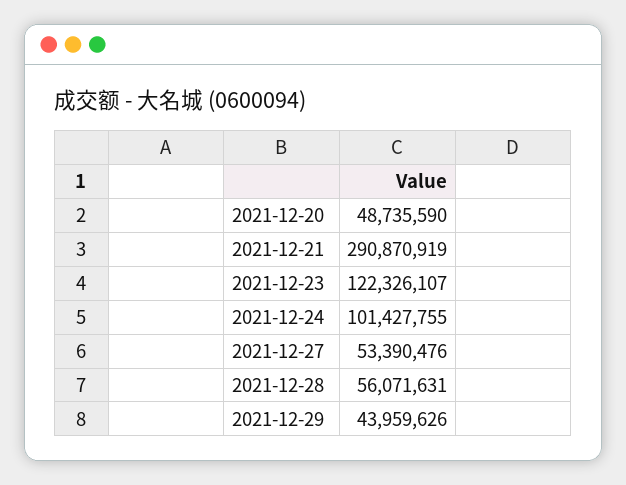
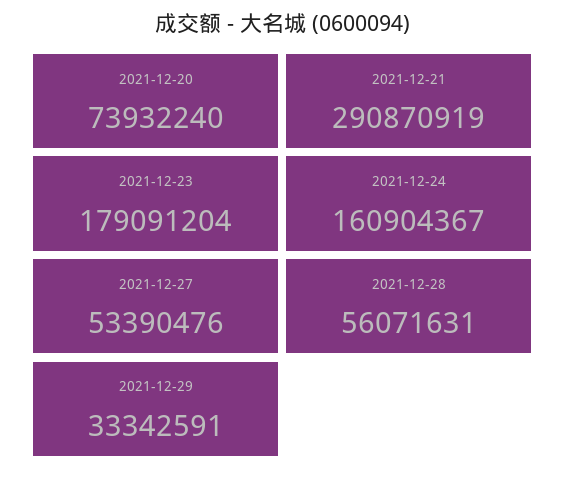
2021-12-20: 48735590 -> 73932240
2021-12-23: 122326107 -> 179091204
2021-12-24: 101427755 -> 160904367
2021-12-29: 43959626 -> 33342591

